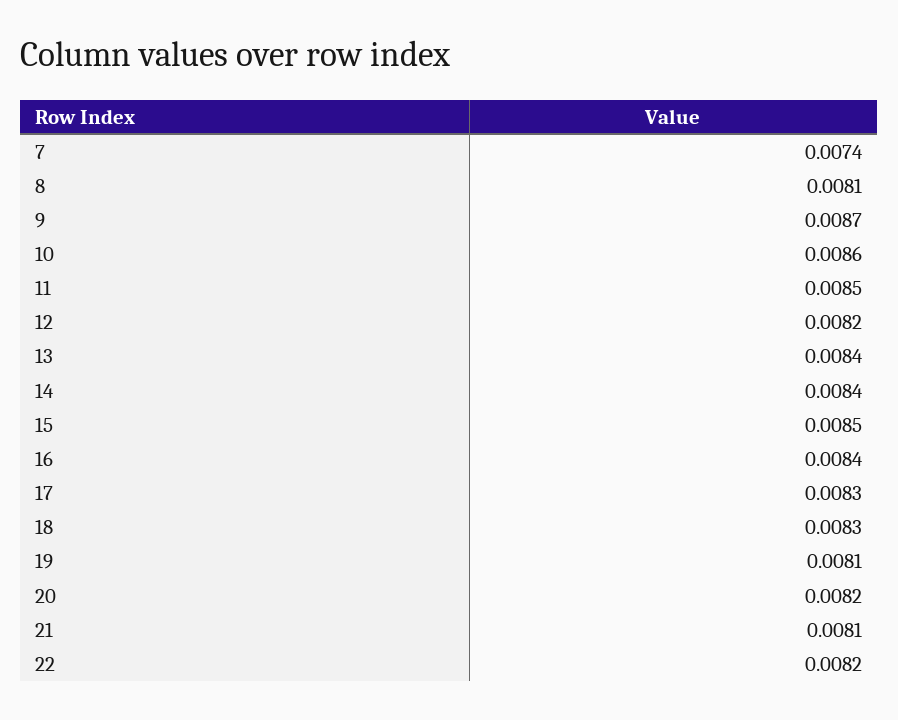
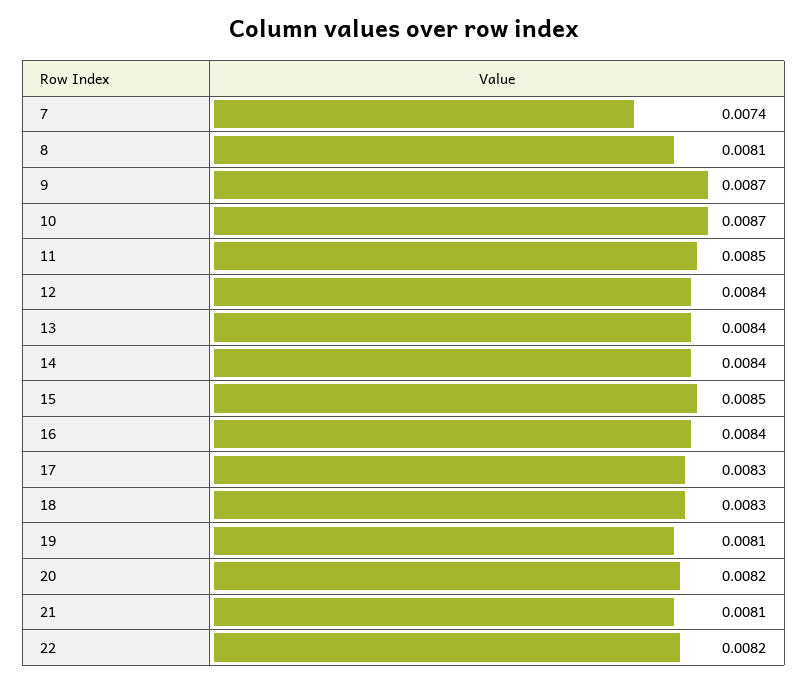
10: 0.0086 -> 0.0087
12: 0.0082 -> 0.0084

